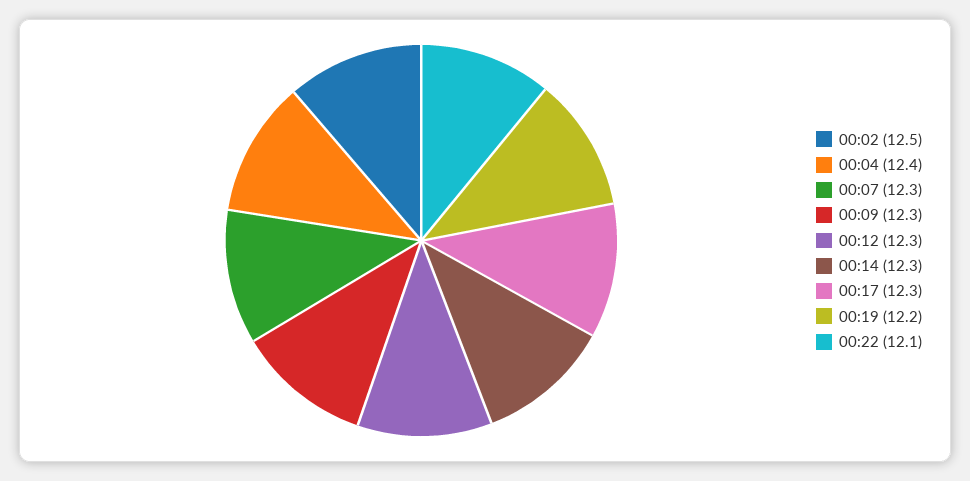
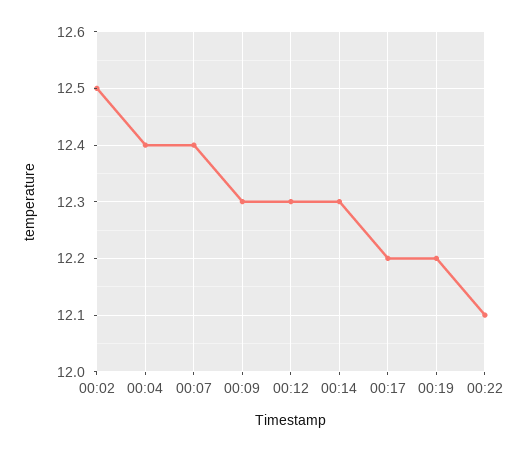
00:07: 12.3 -> 12.4
00:17: 12.3 -> 12.2

